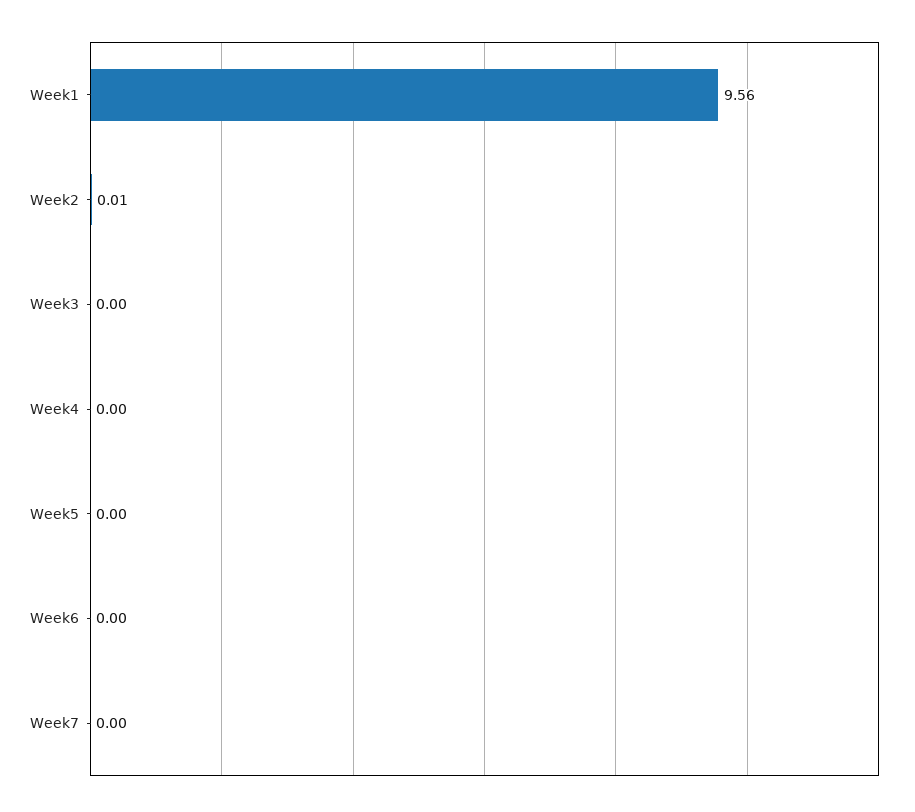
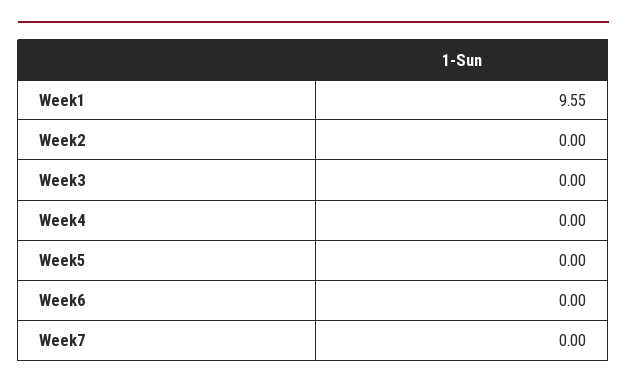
Week1: 9.56 -> 9.55
Week2: 0.01 -> 0

